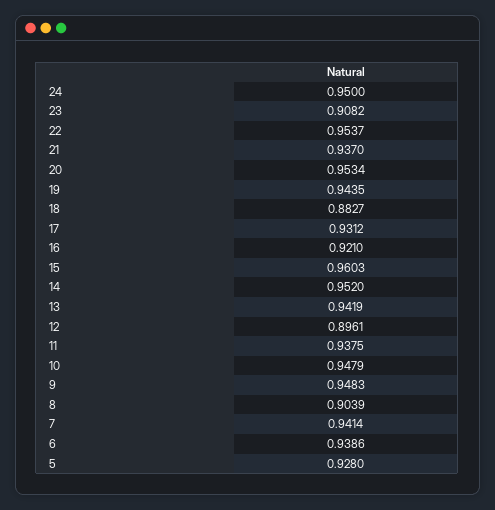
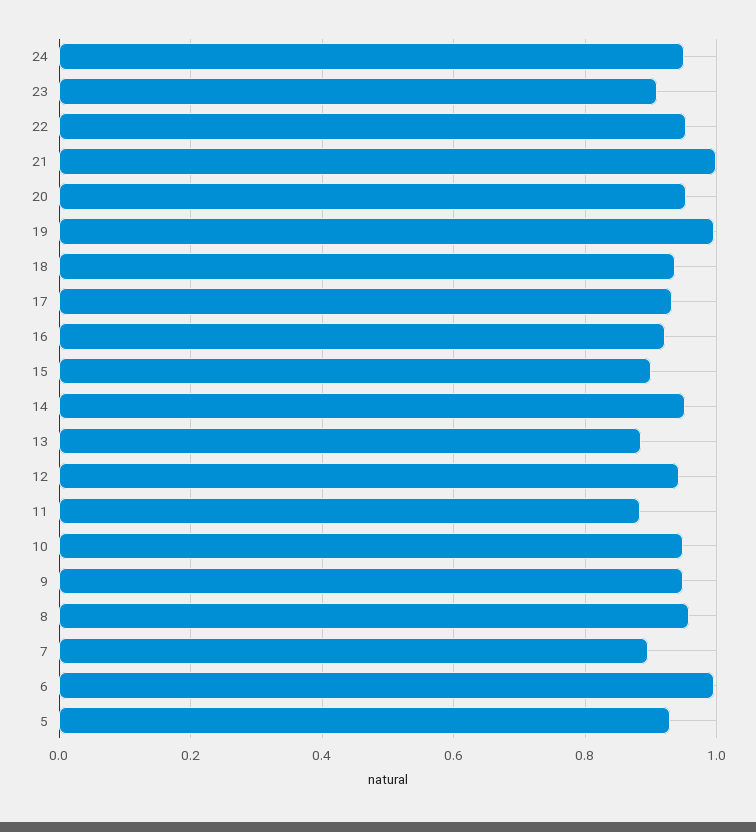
21: 0.937 -> 1
19: 0.9435 -> 1
18: 0.8827 -> 0.94
15: 0.9603 -> 0.9
13: 0.9419 -> 0.88
12: 0.8961 -> 0.94
11: 0.9375 -> 0.88
8: 0.9039 -> 0.96
7: 0.9414 -> 0.9
6: 0.9386 -> 1

